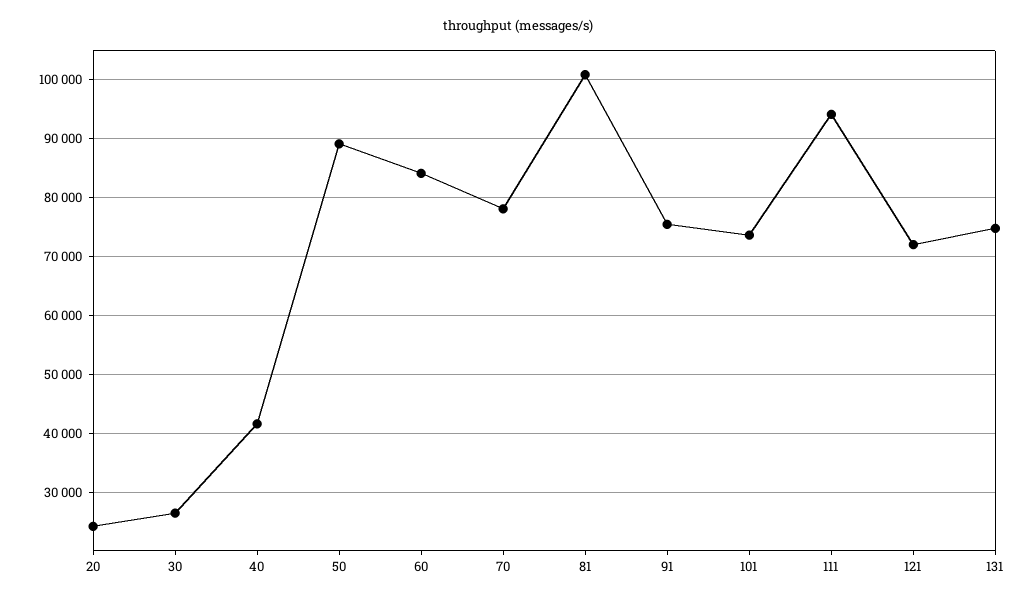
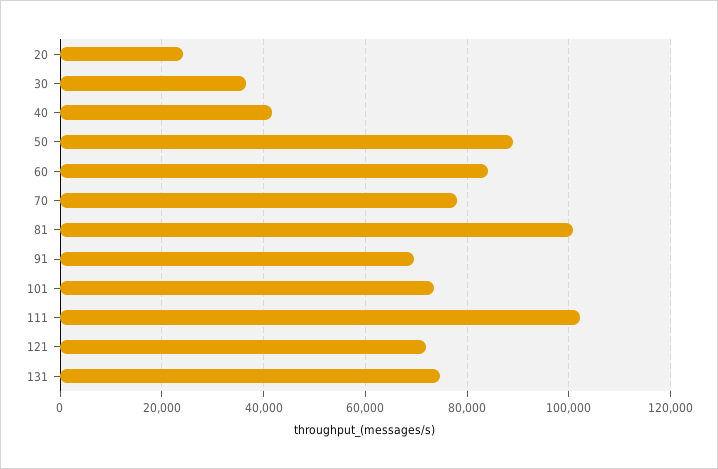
30: 26000 -> 36000
91: 76000 -> 70000
111: 94000 -> 102000

